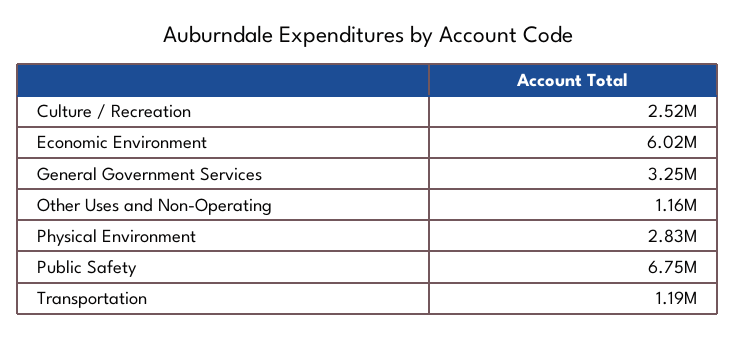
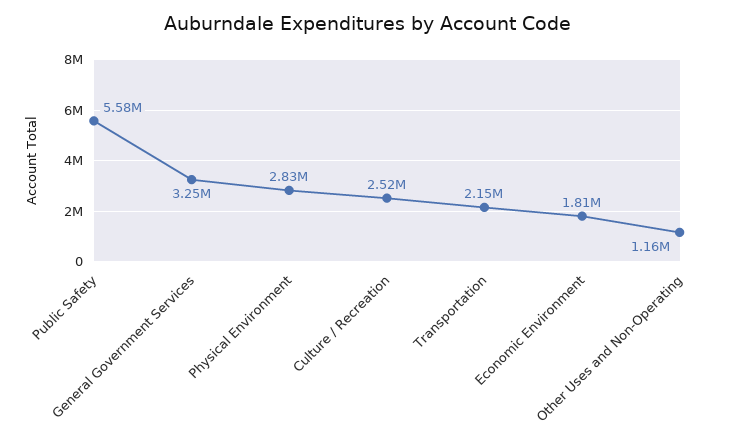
Economic Environment: 6020000 -> 1810000
Public Safety: 6750000 -> 5580000
Transportation: 1190000 -> 2150000

